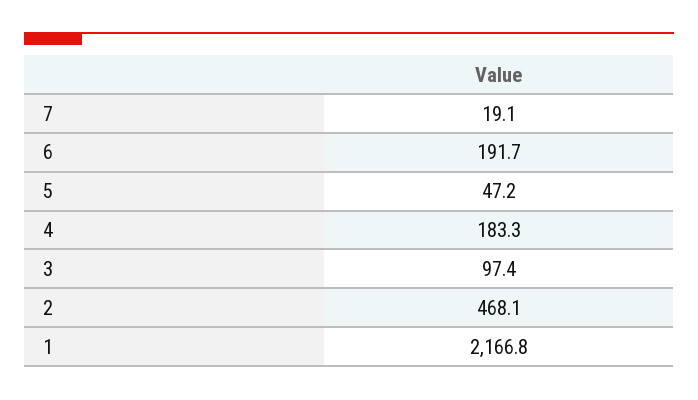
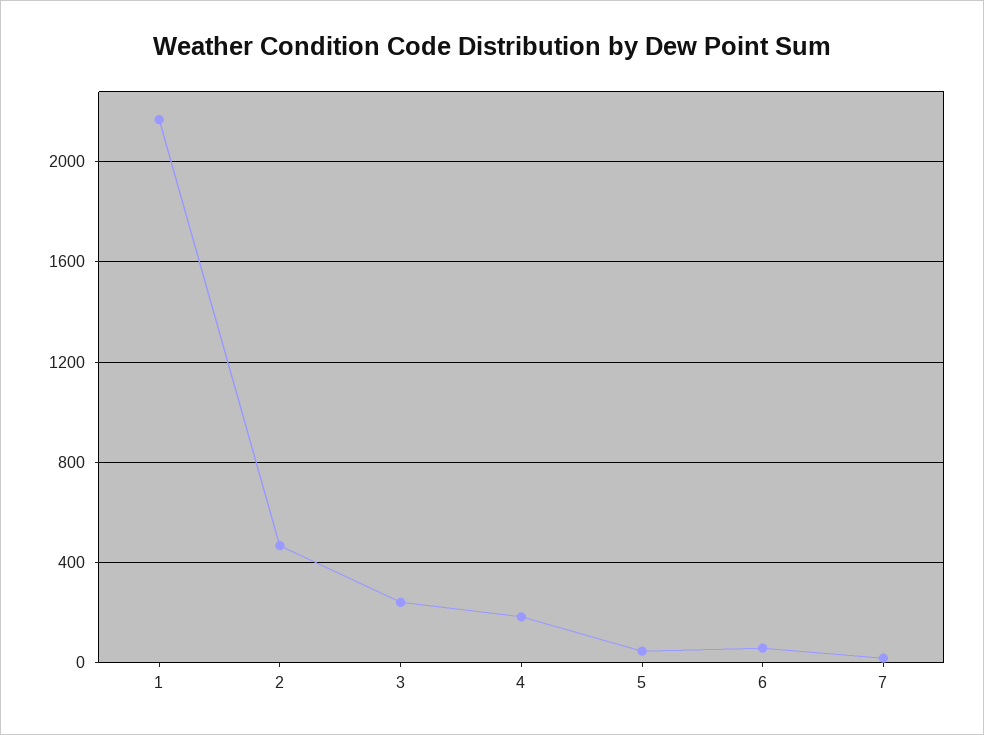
6: 191.7 -> 50
3: 97.4 -> 250

